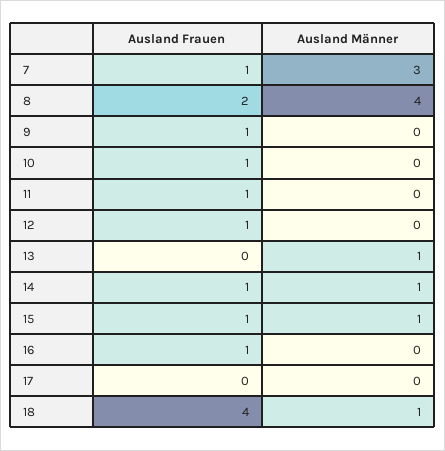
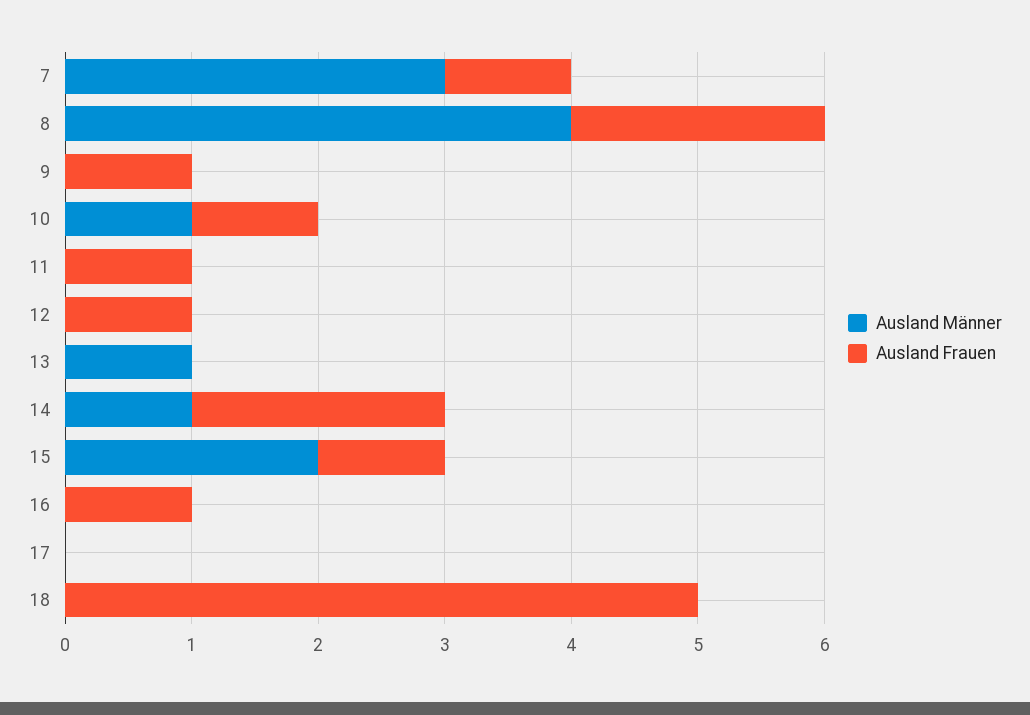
Ausland Männer, 10: 0 -> 1
Ausland Frauen, 14: 1 -> 2
Ausland Männer, 15: 1 -> 2
Ausland Frauen, 18: 4 -> 5
Ausland Männer, 18: 1 -> 0

